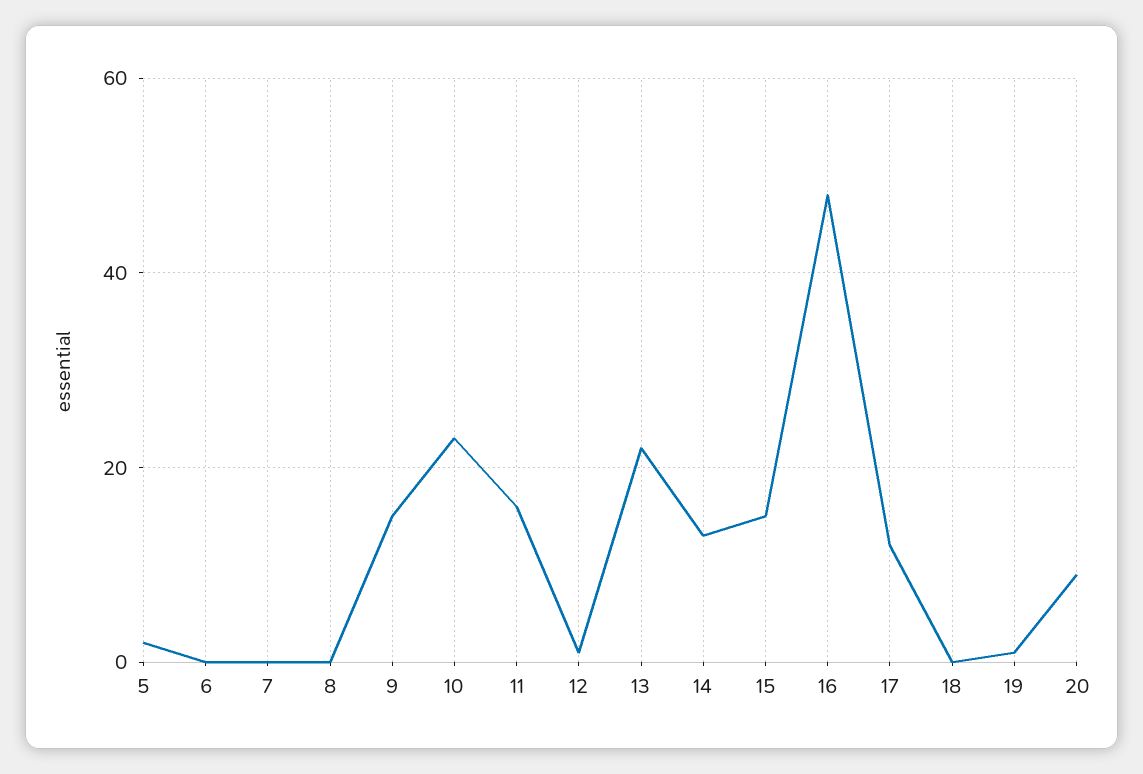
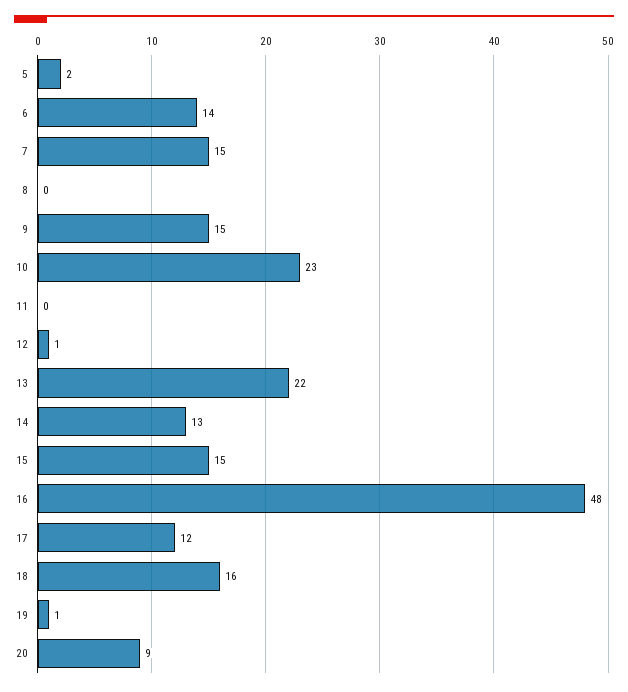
6: 0 -> 14
7: 0 -> 15
11: 15 -> 0
18: 0 -> 16

